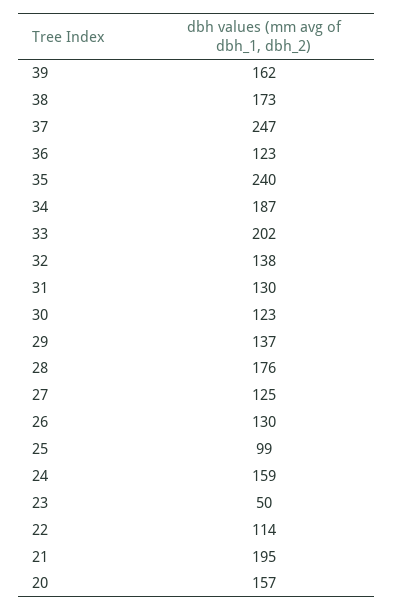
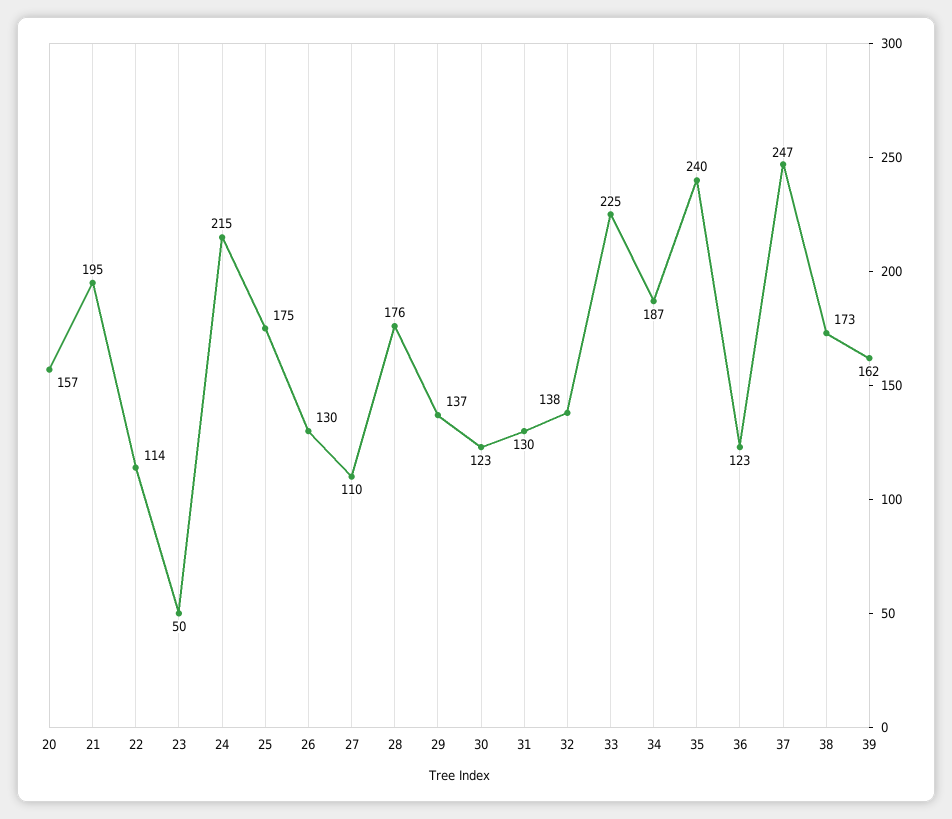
33: 202 -> 225
27: 125 -> 110
25: 99 -> 175
24: 159 -> 215

